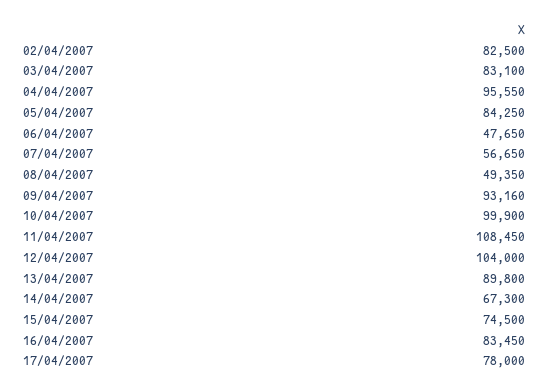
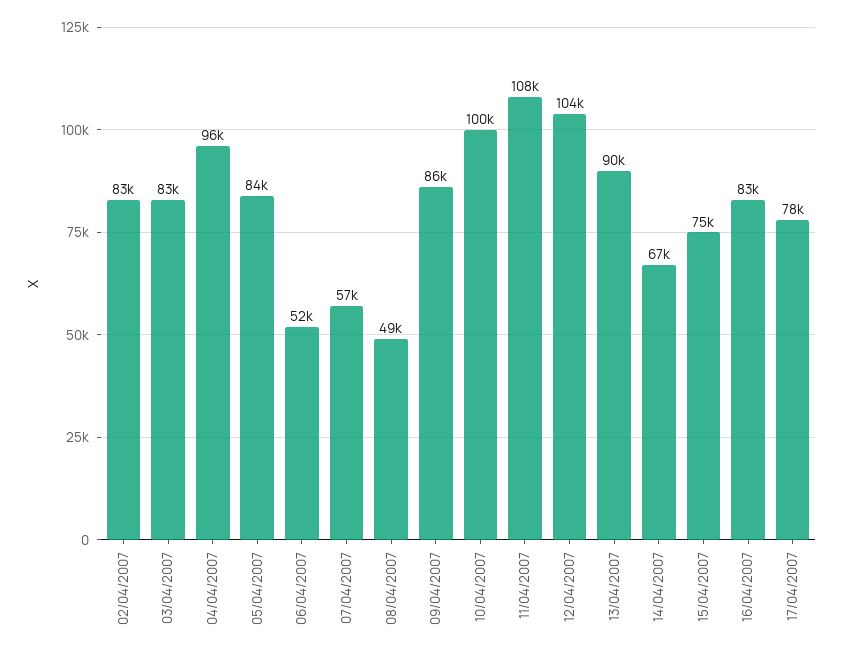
06/04/2007: 47650 -> 52000
09/04/2007: 93160 -> 86000

